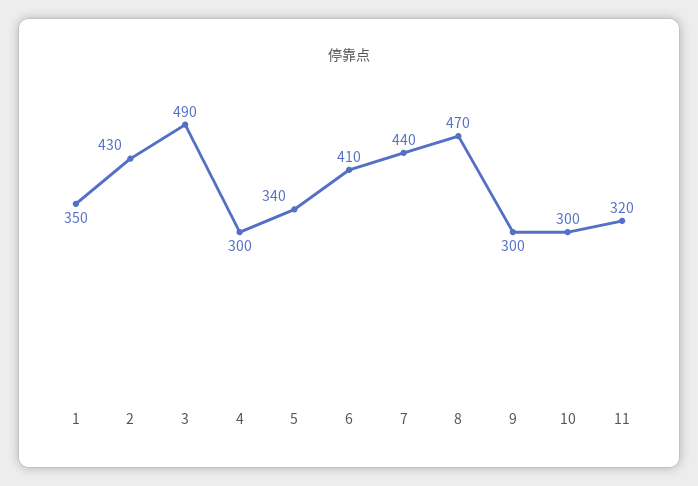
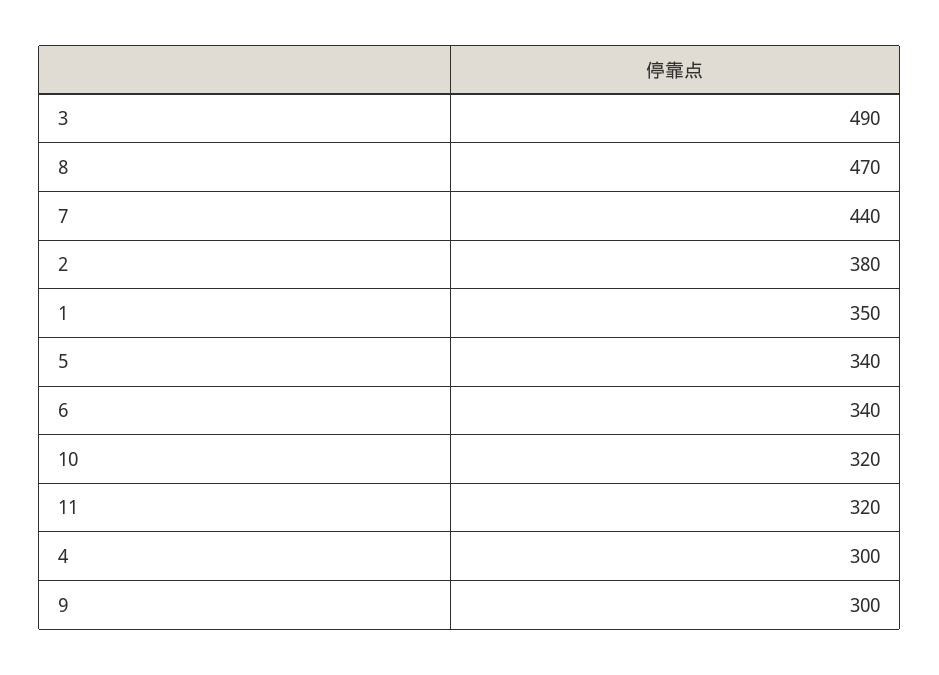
2: 430 -> 380
6: 410 -> 340
10: 300 -> 320

